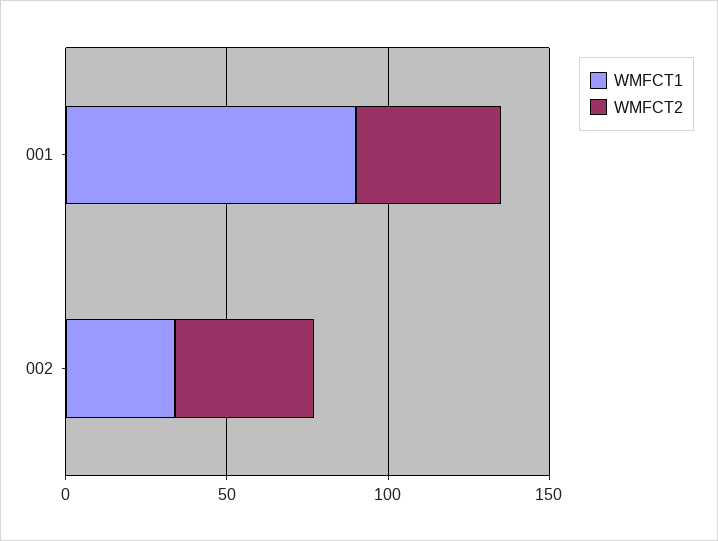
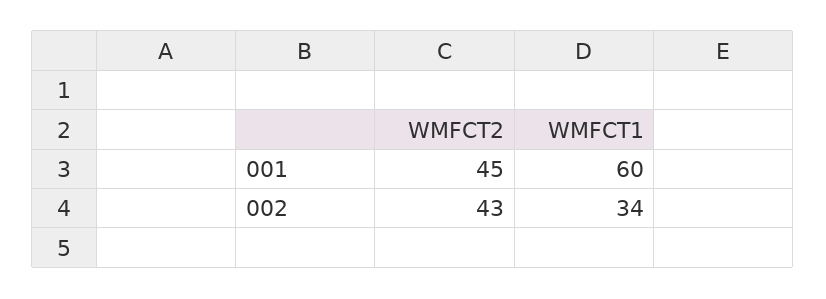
WMFCT1, 001: 90 -> 60

